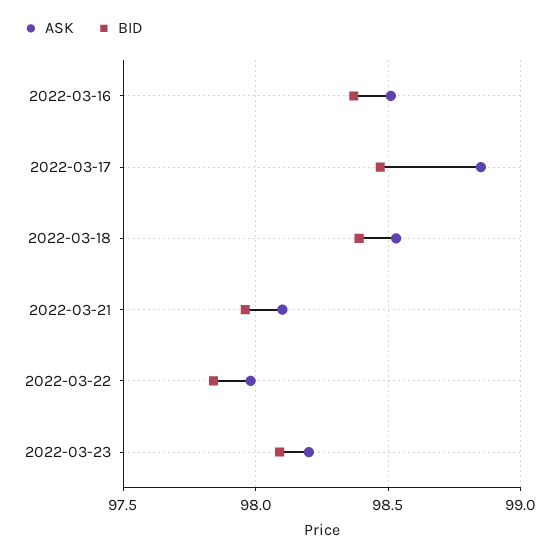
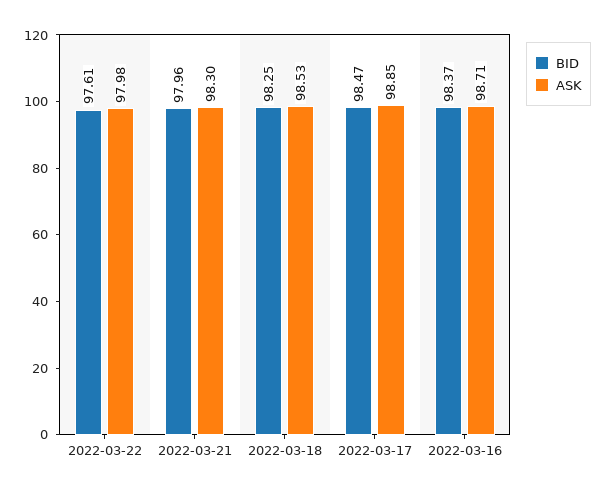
ASK, 2022-03-16: 98.5 -> 98.71
BID, 2022-03-18: 98.4 -> 98.25
ASK, 2022-03-21: 98.1 -> 98.3
BID, 2022-03-22: 97.85 -> 97.61
ASK, 2022-03-23: 98.2 -> none
BID, 2022-03-23: 98.1 -> none

